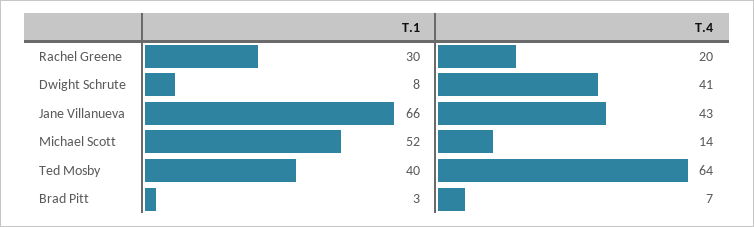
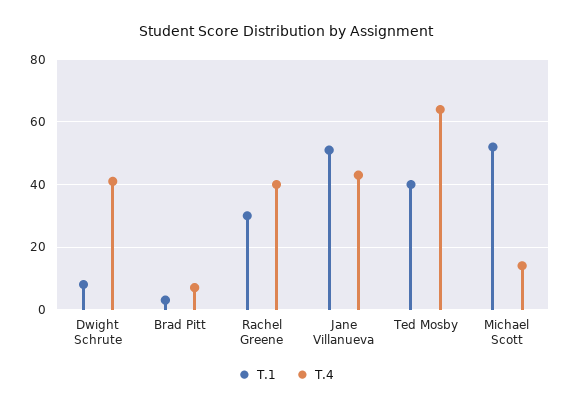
T.4, Rachel Greene: 20 -> 40
T.1, Jane Villanueva: 66 -> 50

